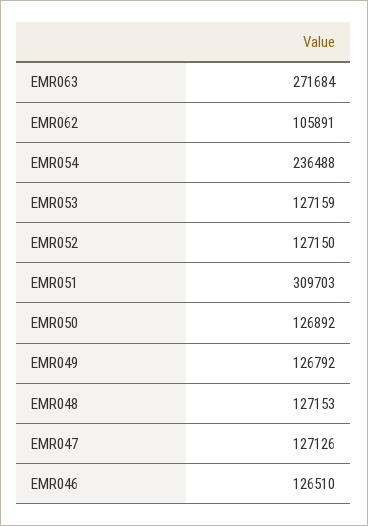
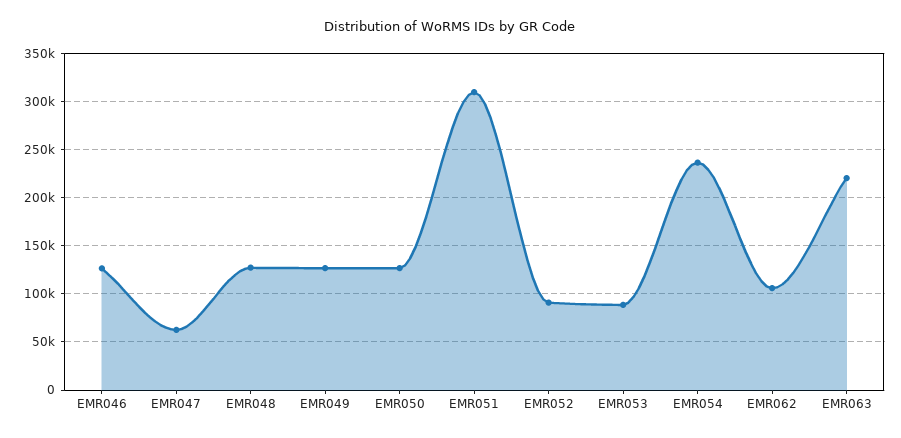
EMR063: 271684 -> 220000
EMR053: 127159 -> 90000
EMR052: 127150 -> 90000
EMR047: 127126 -> 60000

